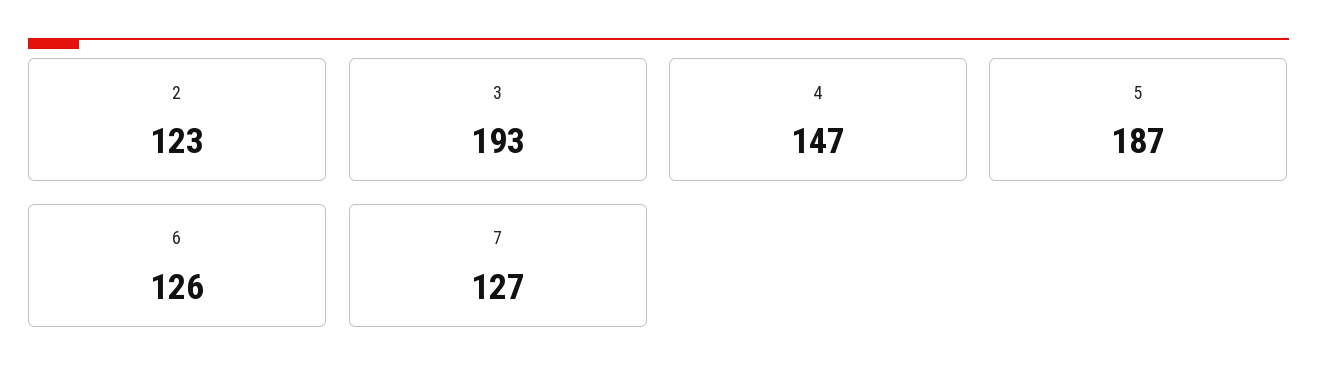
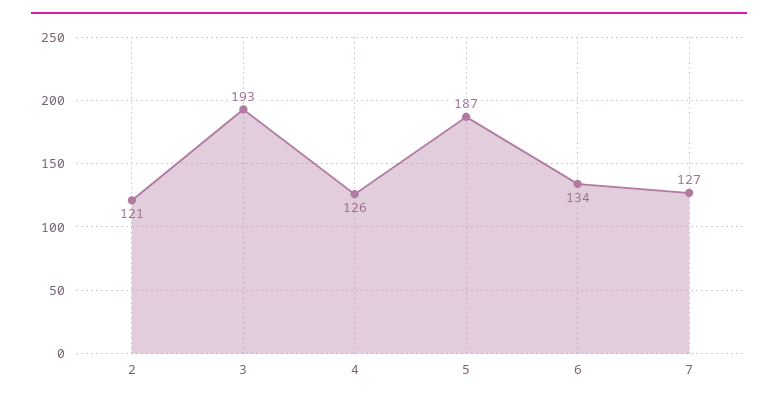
2: 123 -> 121
4: 147 -> 126
6: 126 -> 134

